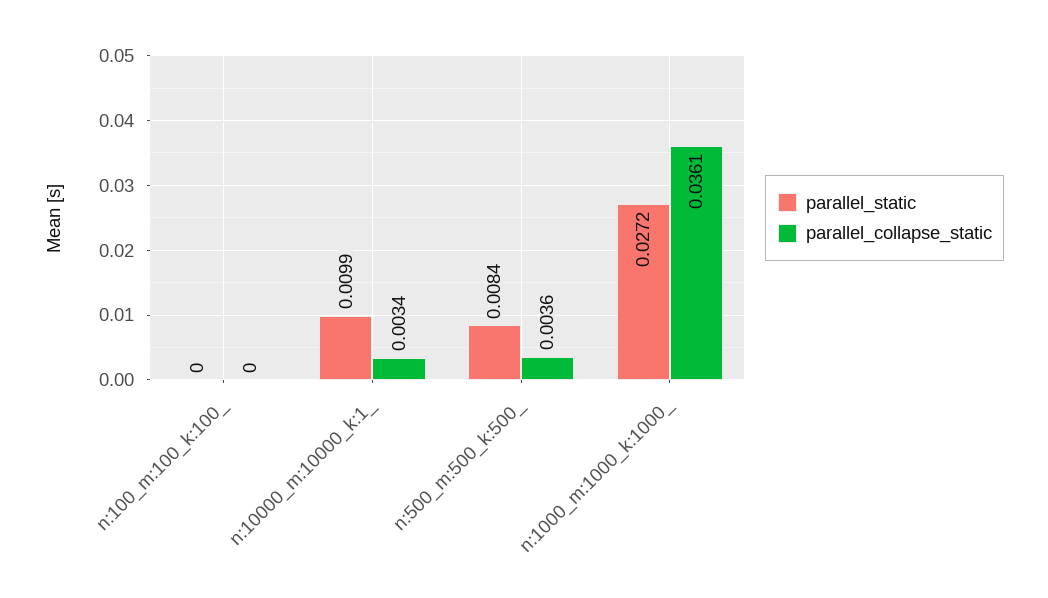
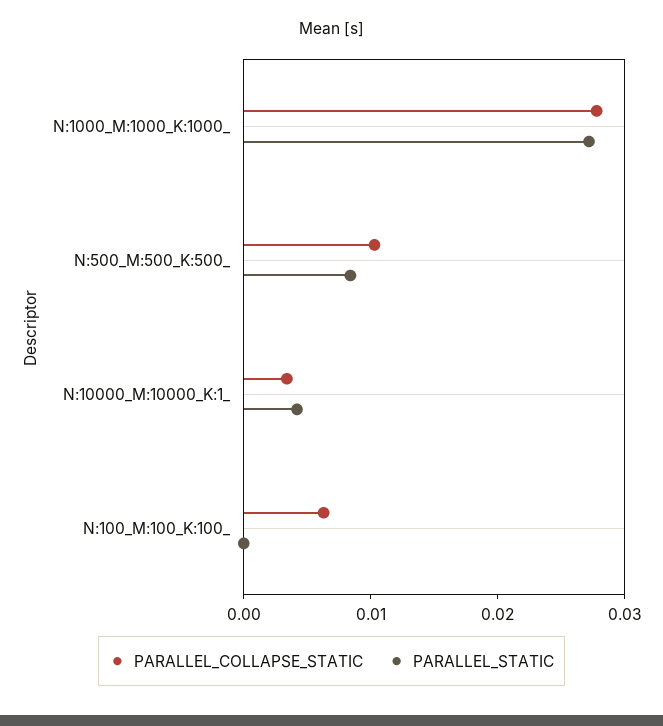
parallel_collapse_static, n:100_m:100_k:100_: 0 -> 0.006
parallel_static, n:10000_m:10000_k:1_: 0.0099 -> 0.004
parallel_collapse_static, n:500_m:500_k:500_: 0.0036 -> 0.01
parallel_collapse_static, n:1000_m:1000_k:1000_: 0.0361 -> 0.028

